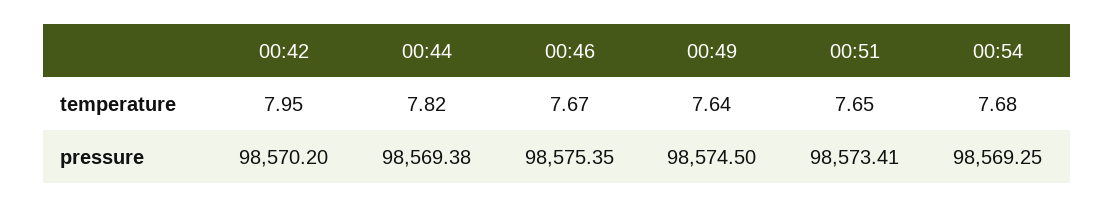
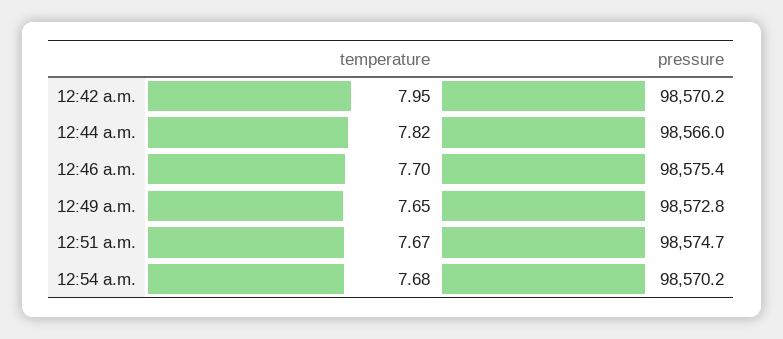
00:46, temperature: 7.67 -> 7.7
00:49, temperature: 7.64 -> 7.65
00:51, temperature: 7.65 -> 7.67
00:44, pressure: 98569.38 -> 98566
00:49, pressure: 98574.5 -> 98572.8
00:51, pressure: 98573.41 -> 98574.7
00:54, pressure: 98569.25 -> 98570.2

